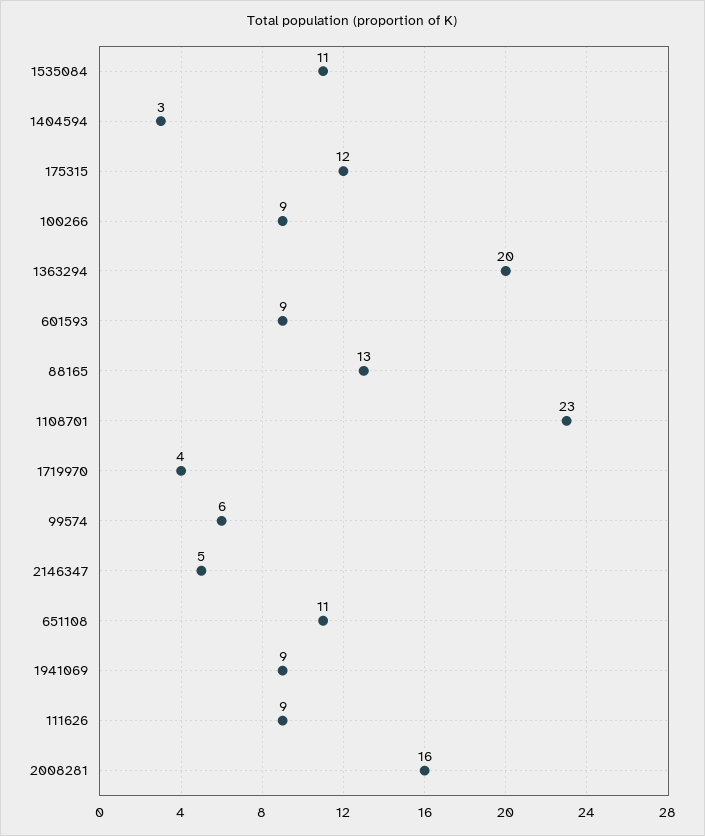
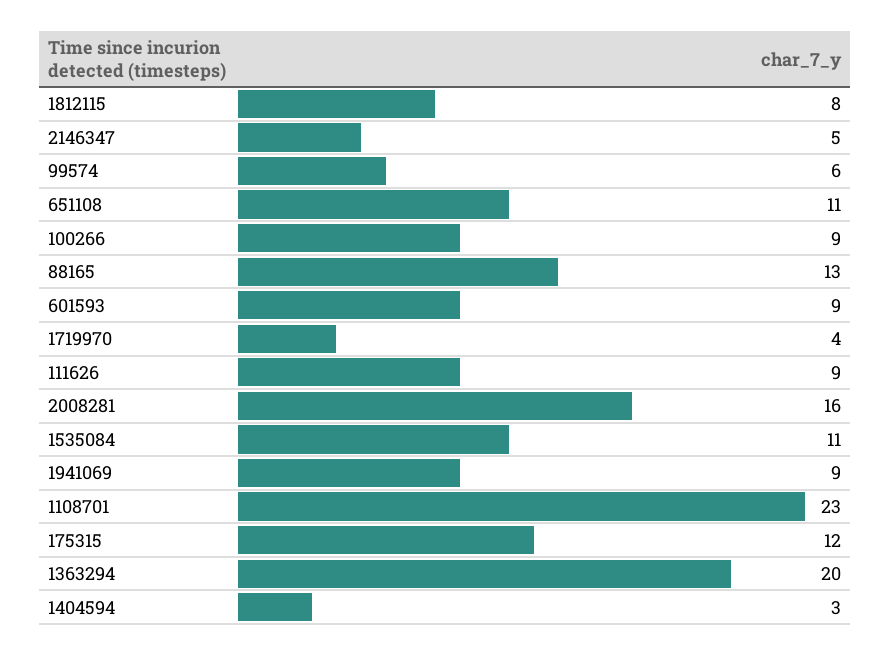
1812115: none -> 8

